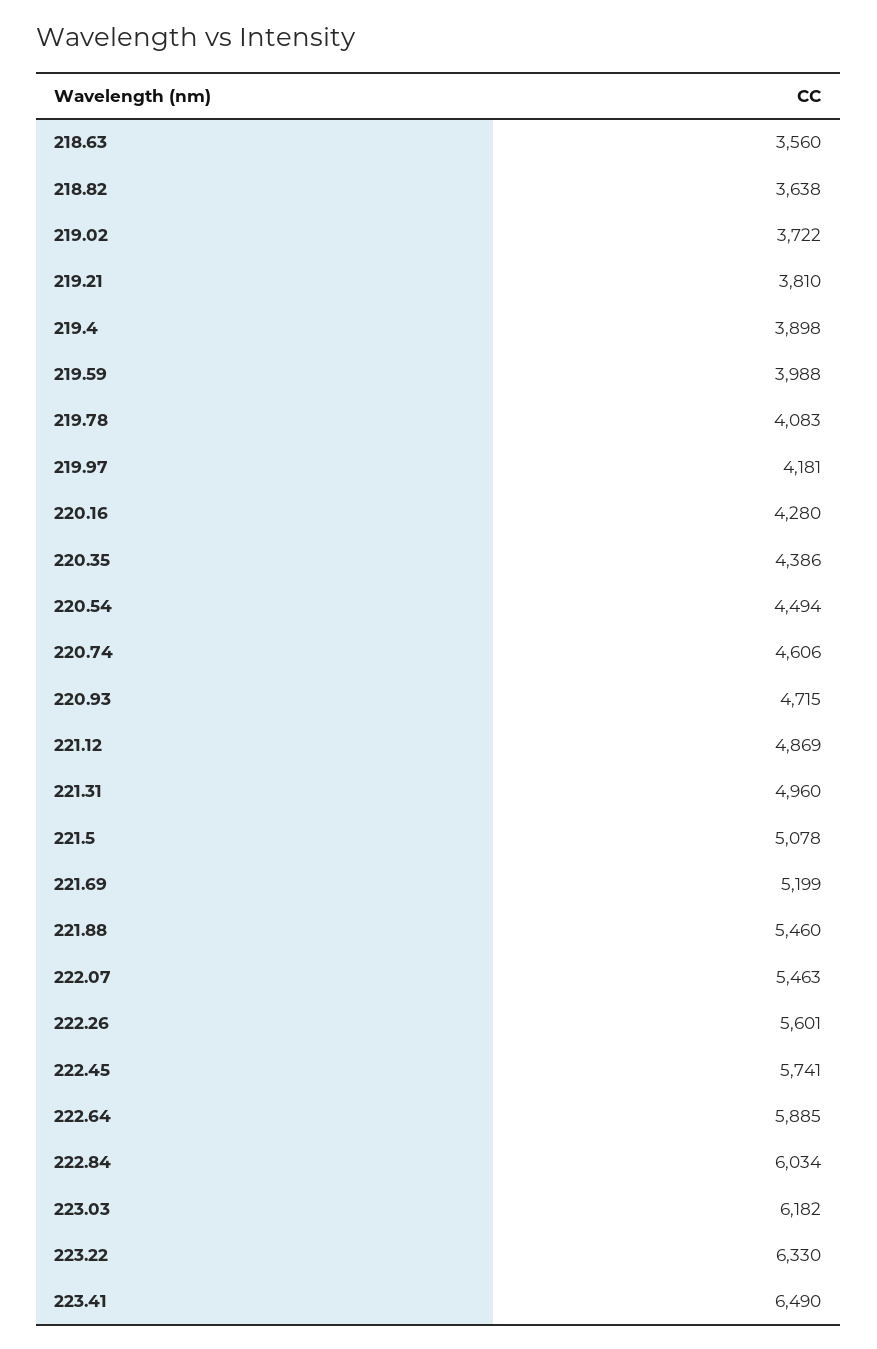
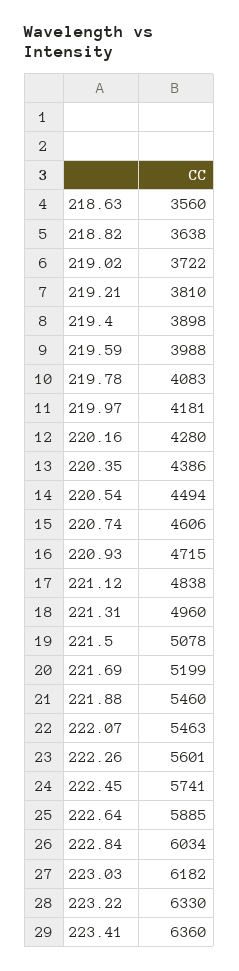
221.12: 4869 -> 4838
223.41: 6490 -> 6360

